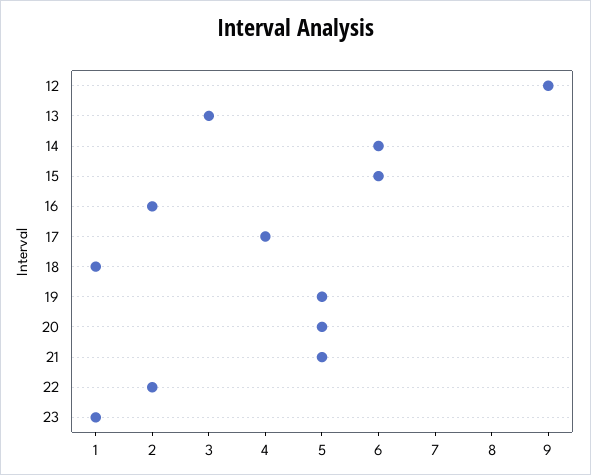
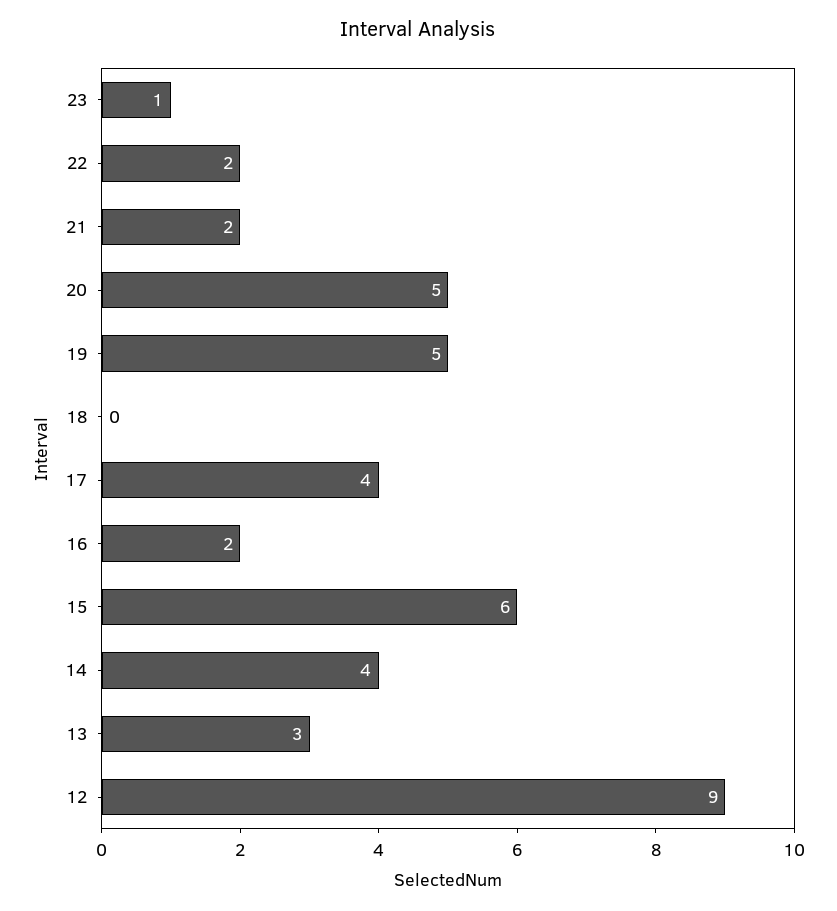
14: 6 -> 4
18: 1 -> 0
21: 5 -> 2

